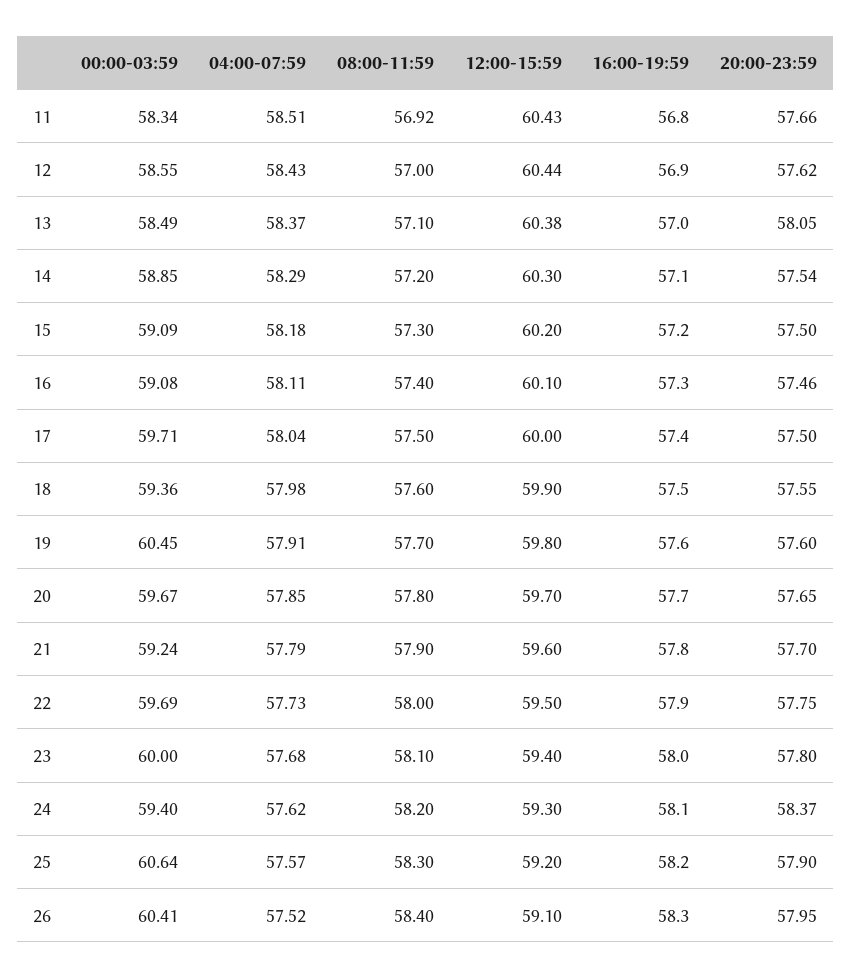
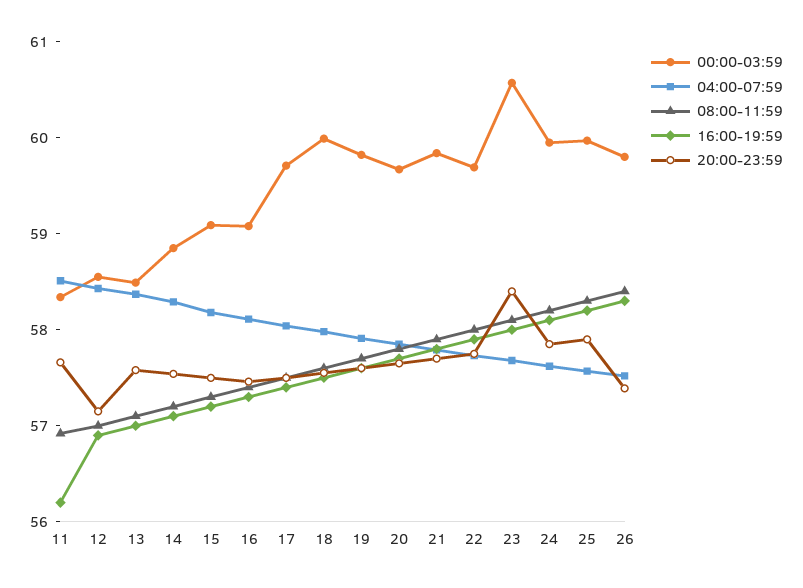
12:00-15:59, 11: 60.43 -> none
16:00-19:59, 11: 56.8 -> 56.2
12:00-15:59, 12: 60.44 -> none
20:00-23:59, 12: 57.62 -> 57.2
12:00-15:59, 13: 60.38 -> none
20:00-23:59, 13: 58.05 -> 57.6
12:00-15:59, 14: 60.3 -> none
12:00-15:59, 15: 60.2 -> none
12:00-15:59, 16: 60.1 -> none
12:00-15:59, 17: 60 -> none
00:00-03:59, 18: 59.36 -> 60
12:00-15:59, 18: 59.9 -> none
00:00-03:59, 19: 60.45 -> 59.8
12:00-15:59, 19: 59.8 -> none
12:00-15:59, 20: 59.7 -> none
00:00-03:59, 21: 59.24 -> 59.8
12:00-15:59, 21: 59.6 -> none
12:00-15:59, 22: 59.5 -> none
00:00-03:59, 23: 60 -> 60.6
12:00-15:59, 23: 59.4 -> none
20:00-23:59, 23: 57.8 -> 58.4
00:00-03:59, 24: 59.4 -> 60
12:00-15:59, 24: 59.3 -> none
20:00-23:59, 24: 58.37 -> 57.8
00:00-03:59, 25: 60.64 -> 60
12:00-15:59, 25: 59.2 -> none
00:00-03:59, 26: 60.41 -> 59.8
12:00-15:59, 26: 59.1 -> none
20:00-23:59, 26: 57.95 -> 57.4

